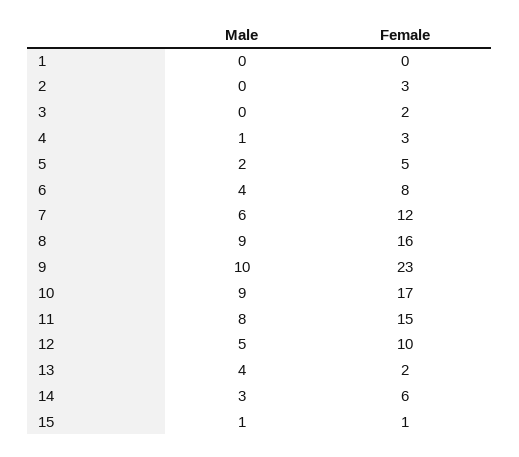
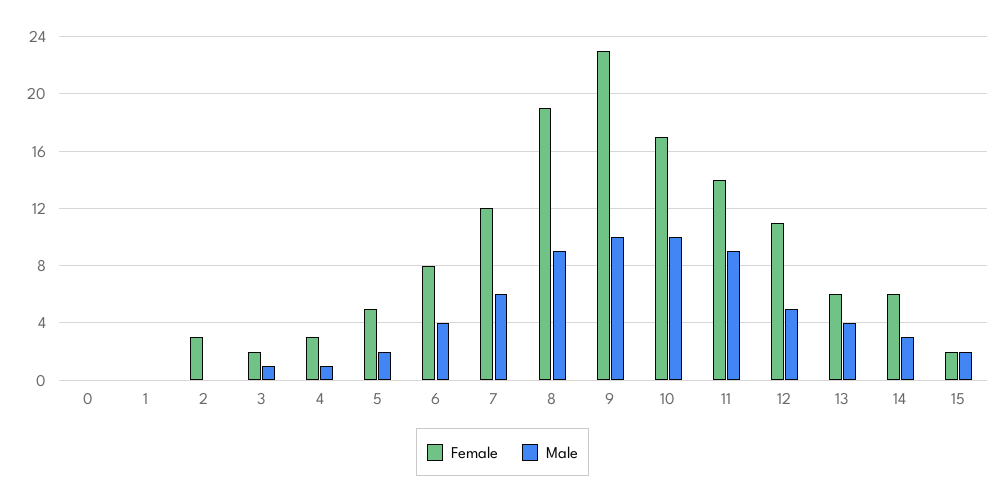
Male, 3: 0 -> 1
Female, 8: 16 -> 19
Male, 10: 9 -> 10
Male, 11: 8 -> 9
Female, 11: 15 -> 14
Female, 12: 10 -> 11
Female, 13: 2 -> 6
Male, 15: 1 -> 2
Female, 15: 1 -> 2
Female, 0: none -> 0
Male, 0: none -> 0

